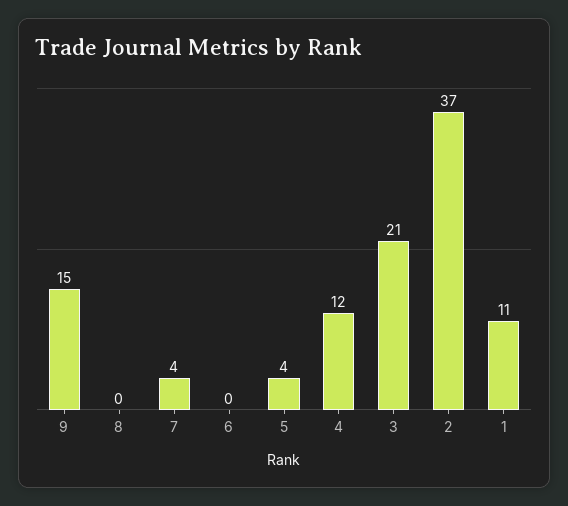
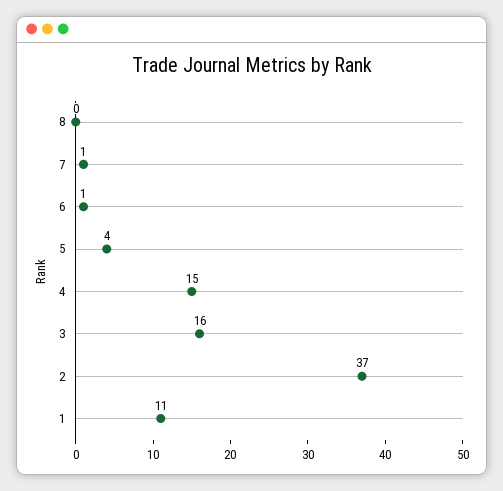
9: 15 -> none
7: 4 -> 1
6: 0 -> 1
4: 12 -> 15
3: 21 -> 16

